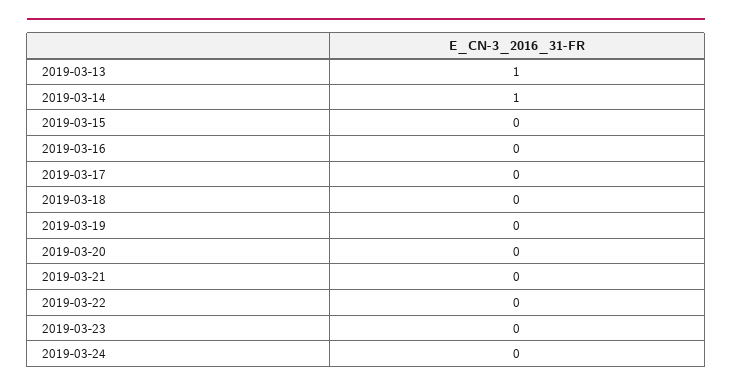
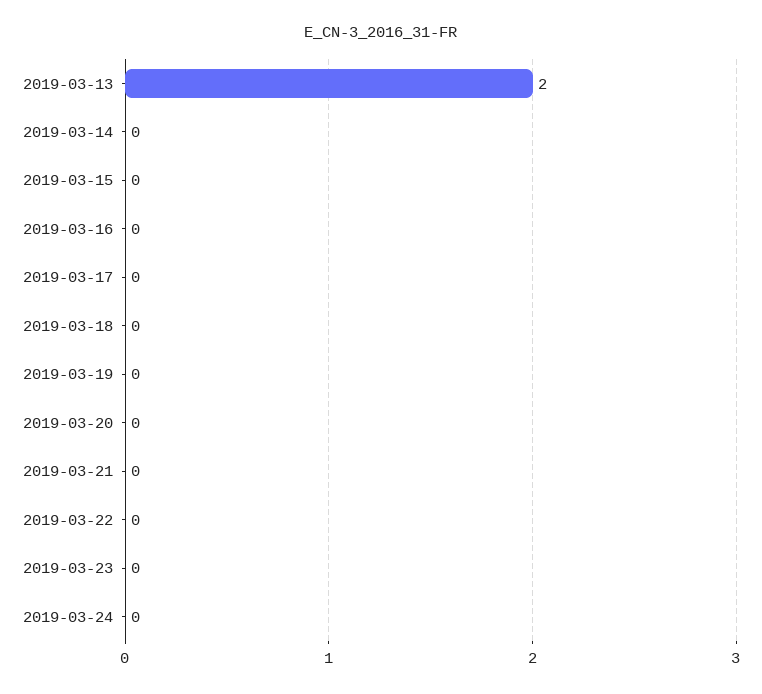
2019-03-13: 1 -> 2
2019-03-14: 1 -> 0

